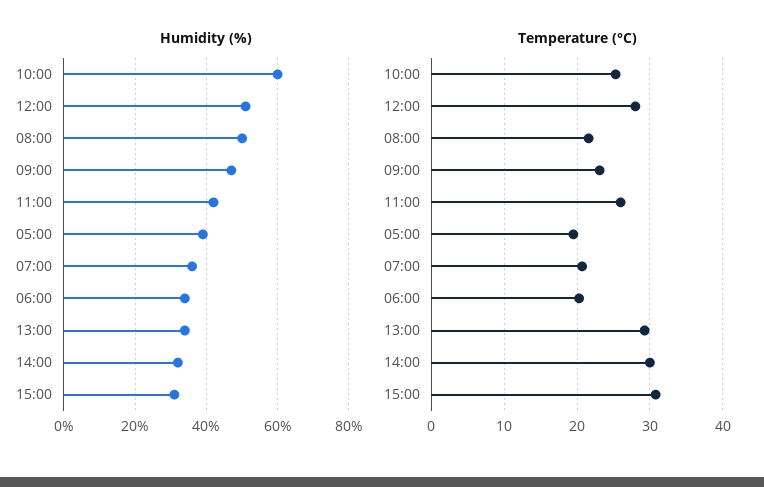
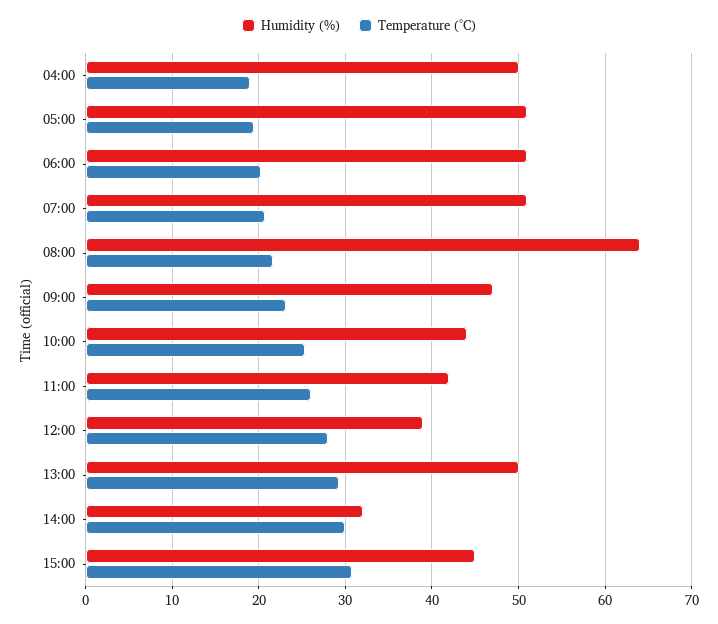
Humidity (%), 10:00: 60 -> 44
Humidity (%), 12:00: 50 -> 39
Humidity (%), 08:00: 50 -> 64
Humidity (%), 05:00: 40 -> 51
Humidity (%), 07:00: 35 -> 51
Humidity (%), 06:00: 35 -> 51
Humidity (%), 13:00: 35 -> 50
Humidity (%), 15:00: 30 -> 45
Humidity (%), 04:00: none -> 50
Temperature (°C), 04:00: none -> 19

